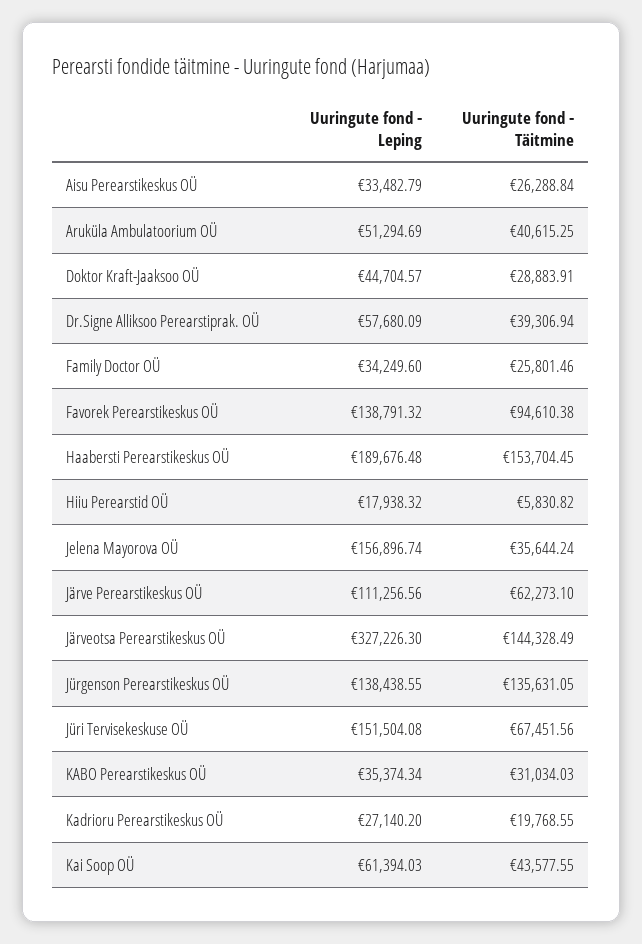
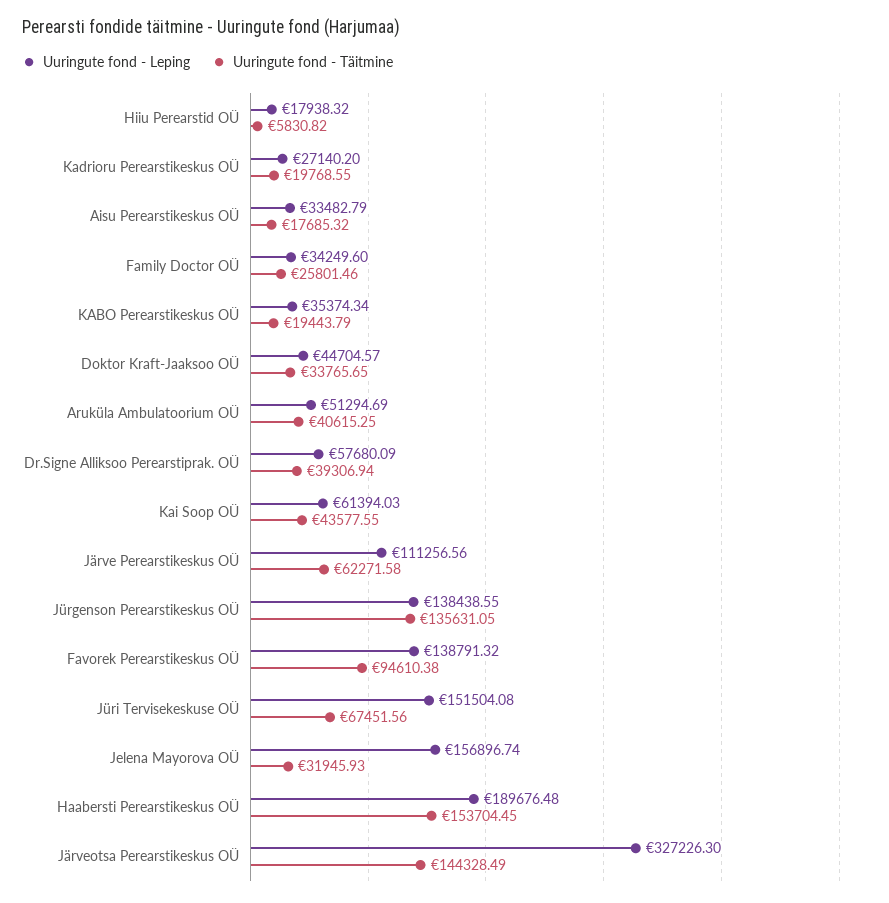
Uuringute fond - Täitmine, Aisu Perearstikeskus OÜ: 26288.84 -> 17685.32
Uuringute fond - Täitmine, Doktor Kraft-Jaaksoo OÜ: 28883.91 -> 33765.65
Uuringute fond - Täitmine, Jelena Mayorova OÜ: 35644.24 -> 31945.93
Uuringute fond - Täitmine, Järve Perearstikeskus OÜ: 62273.1 -> 62271.58
Uuringute fond - Täitmine, KABO Perearstikeskus OÜ: 31034.03 -> 19443.79

